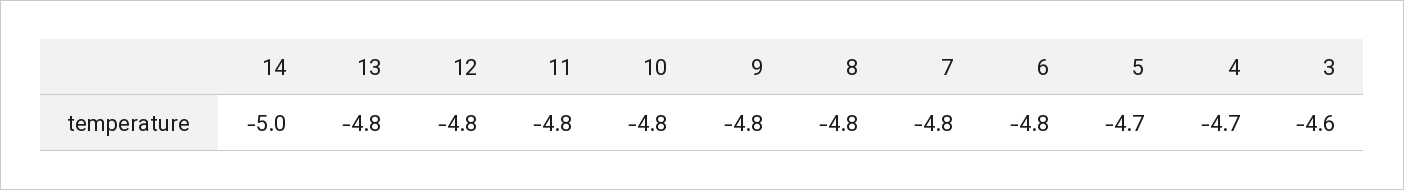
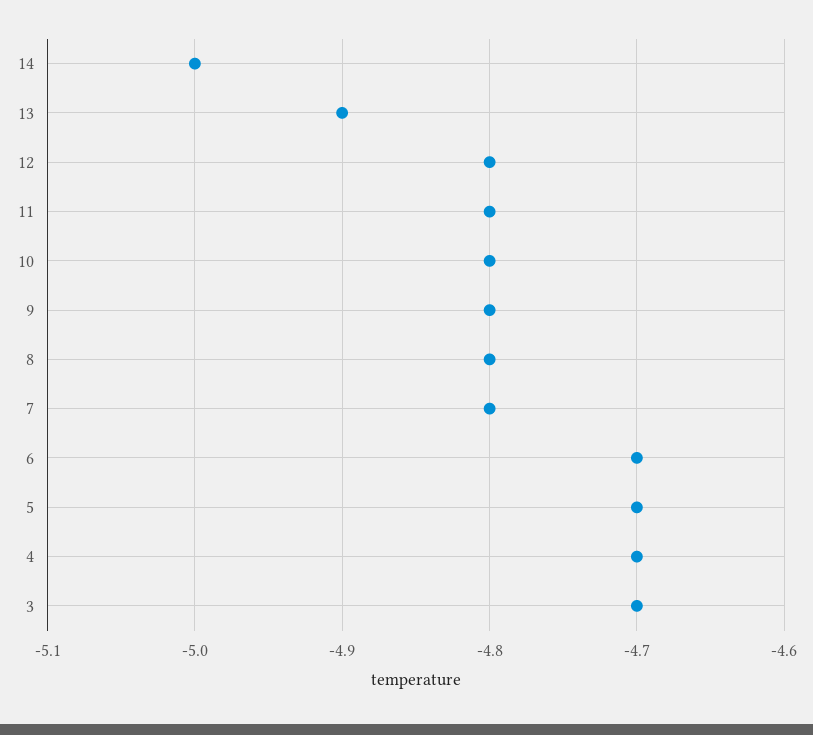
13: -4.8 -> -4.9
6: -4.8 -> -4.7
3: -4.6 -> -4.7

